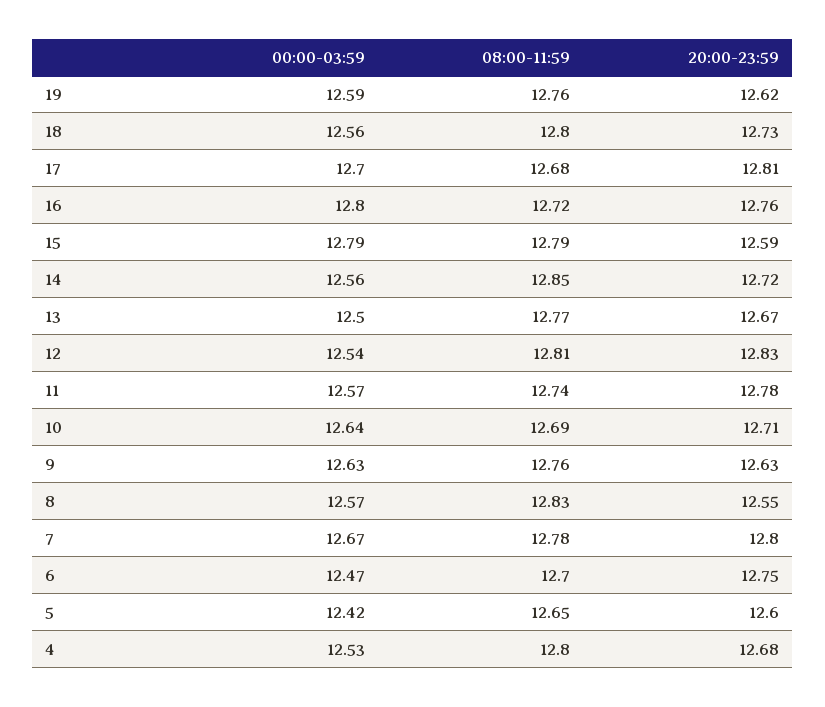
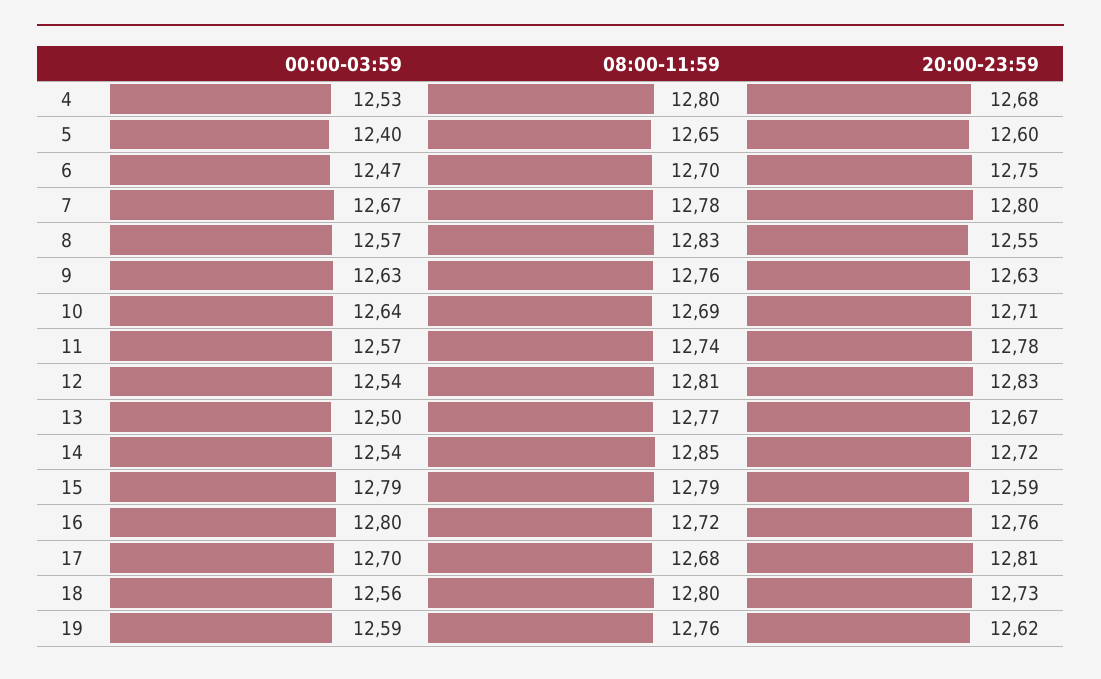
00:00-03:59, 14: 12.56 -> 12.54
00:00-03:59, 5: 12.42 -> 12.4

